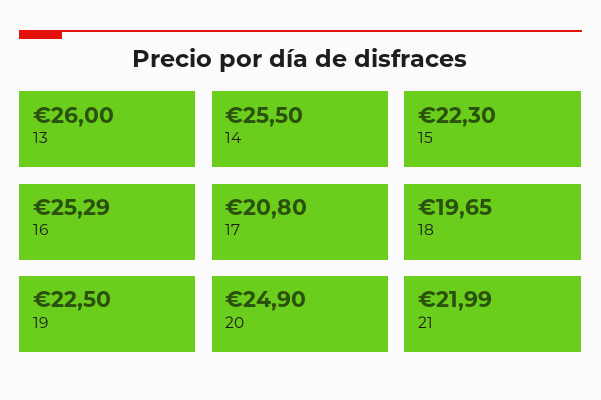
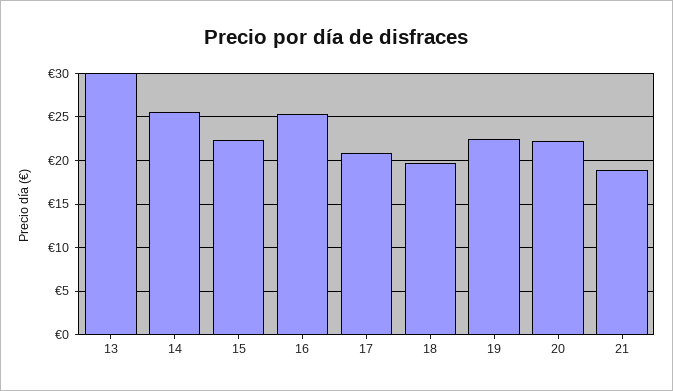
13: 26 -> 30
20: 24.9 -> 22
21: 21.99 -> 19

